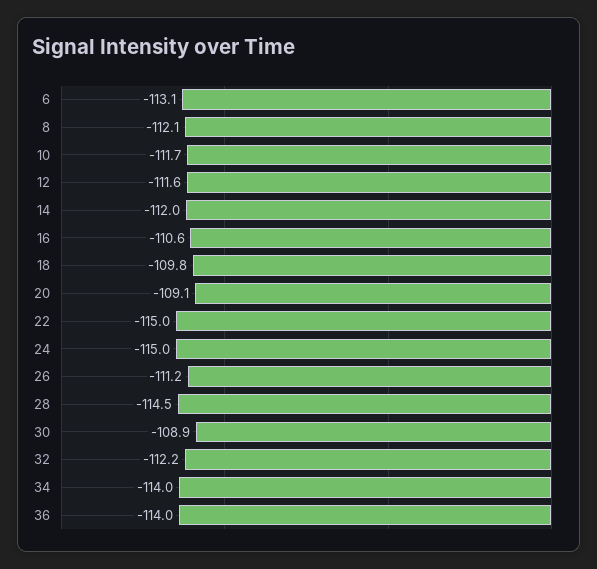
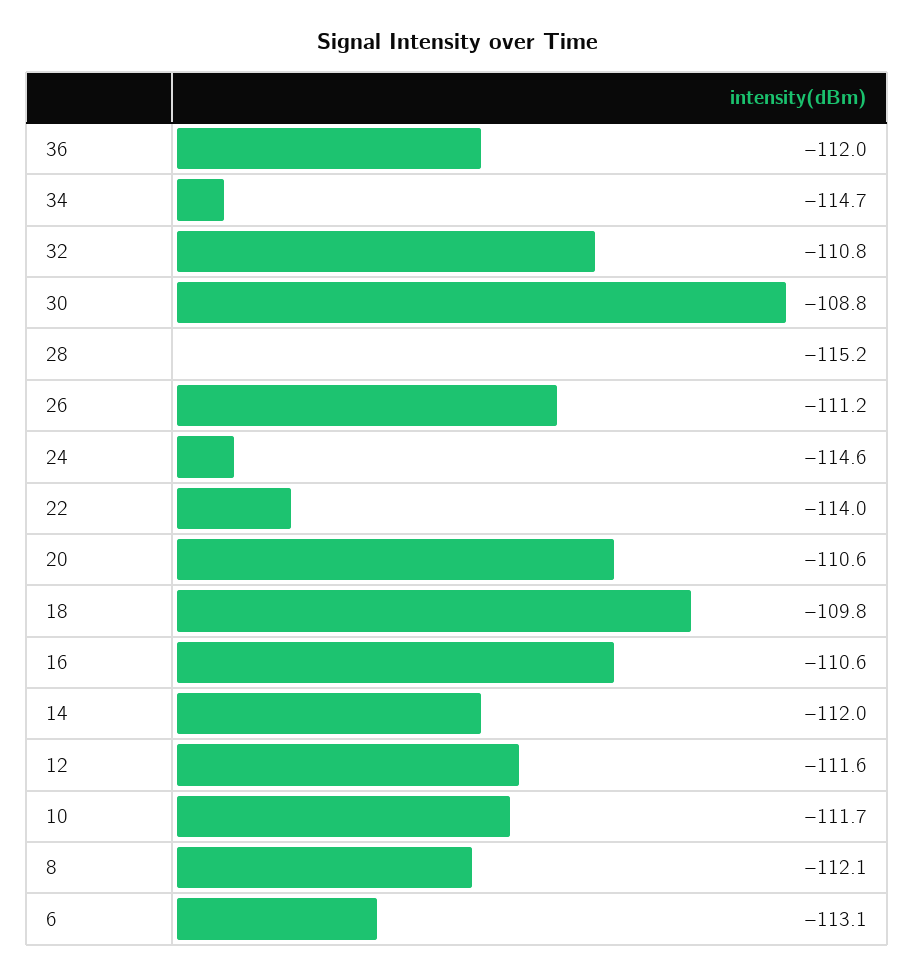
20: -109.1 -> -110.6
22: -115 -> -114
24: -115 -> -114.6
28: -114.5 -> -115.2
30: -108.9 -> -108.8
32: -112.2 -> -110.8
34: -114 -> -114.7
36: -114 -> -112

